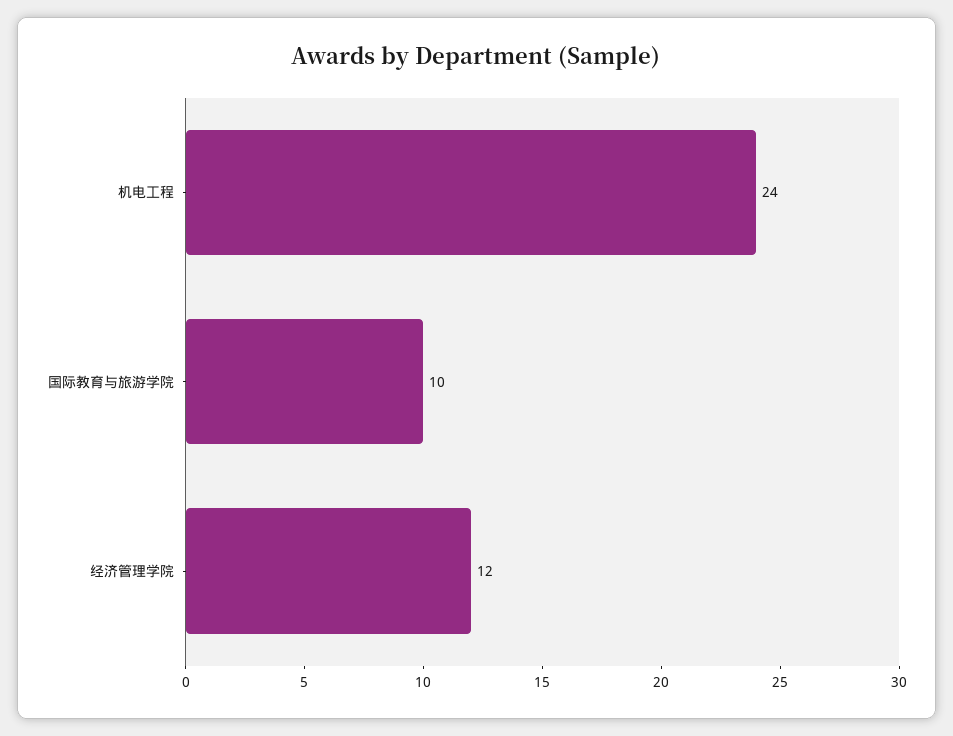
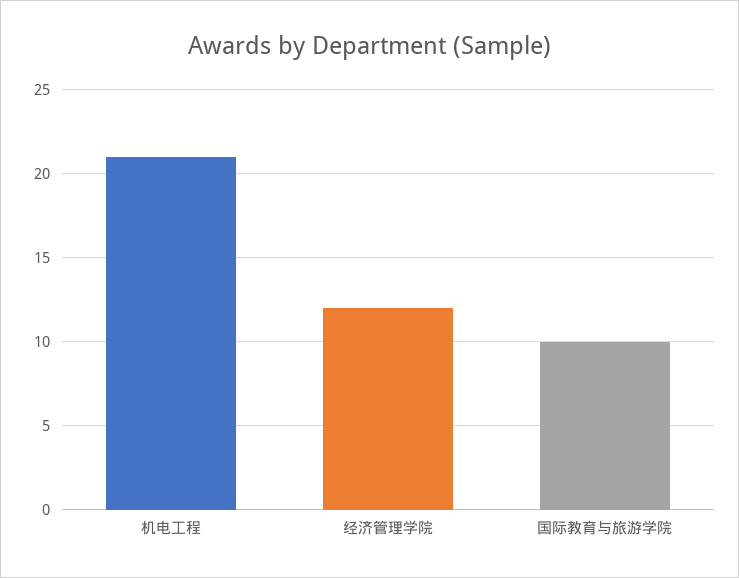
机电工程: 24 -> 21

